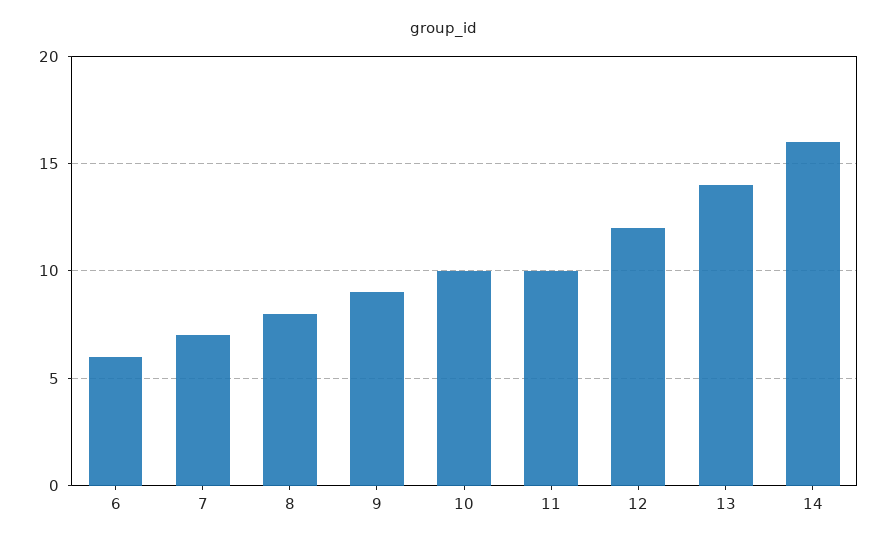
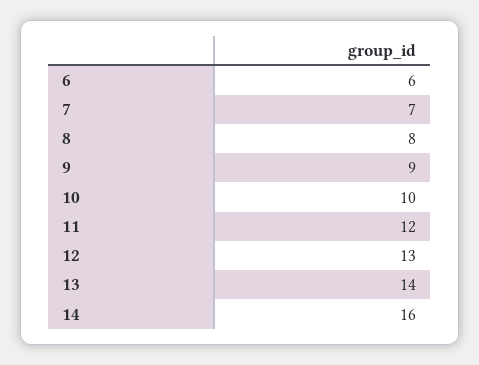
11: 10 -> 12
12: 12 -> 13

